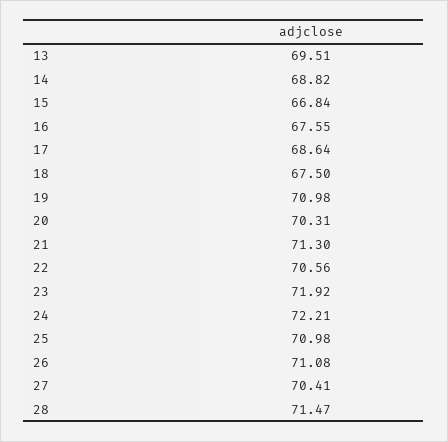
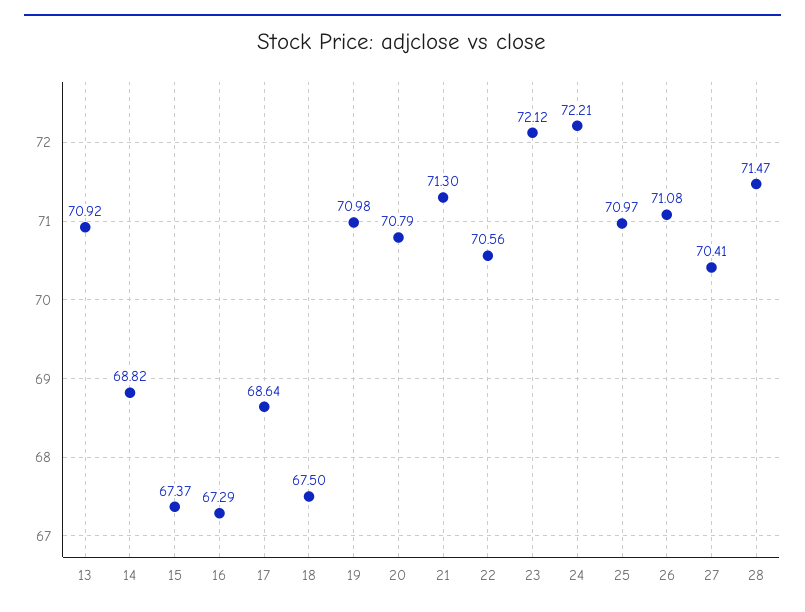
13: 69.51 -> 70.92
15: 66.84 -> 67.37
16: 67.55 -> 67.29
20: 70.31 -> 70.79
23: 71.92 -> 72.12
25: 70.98 -> 70.97

